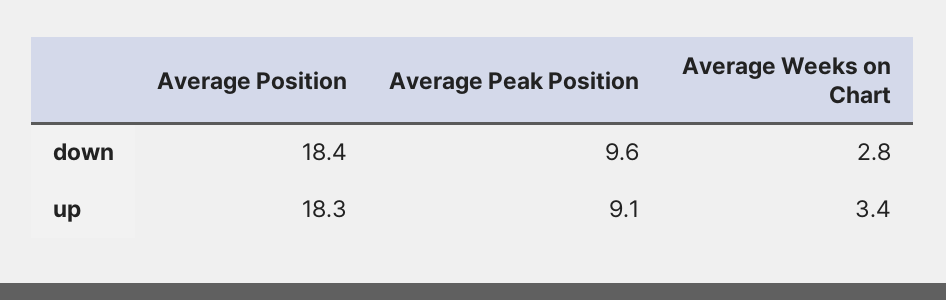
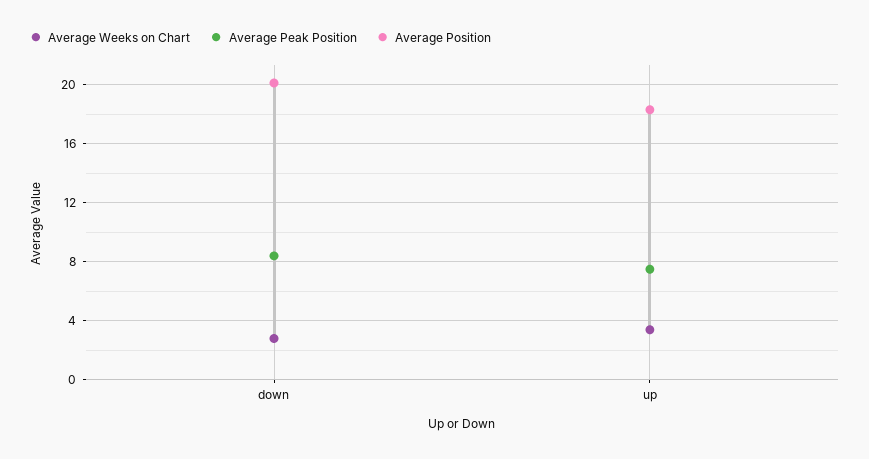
Average Position, down: 18.4 -> 20
Average Peak Position, down: 9.6 -> 8.5
Average Peak Position, up: 9.1 -> 7.5

